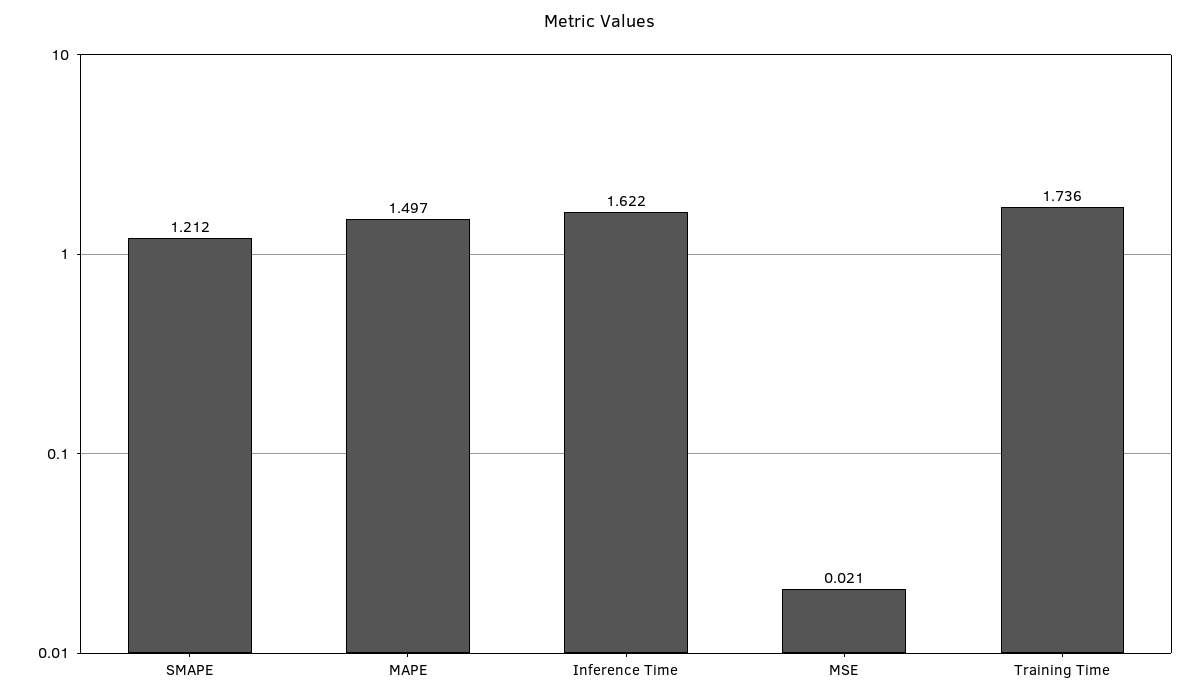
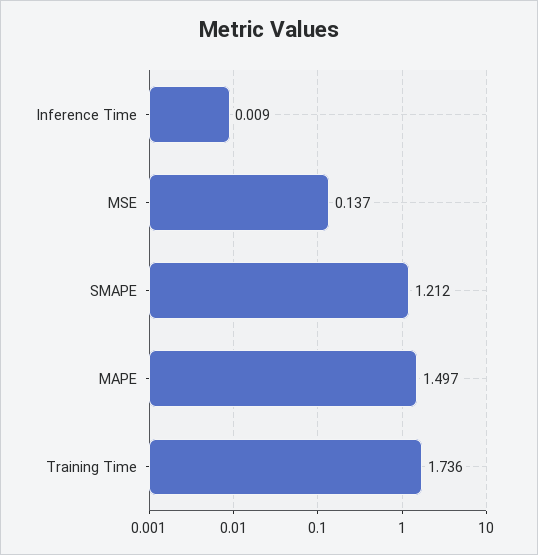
Inference Time: 1.622 -> 0.009
MSE: 0.021 -> 0.137

